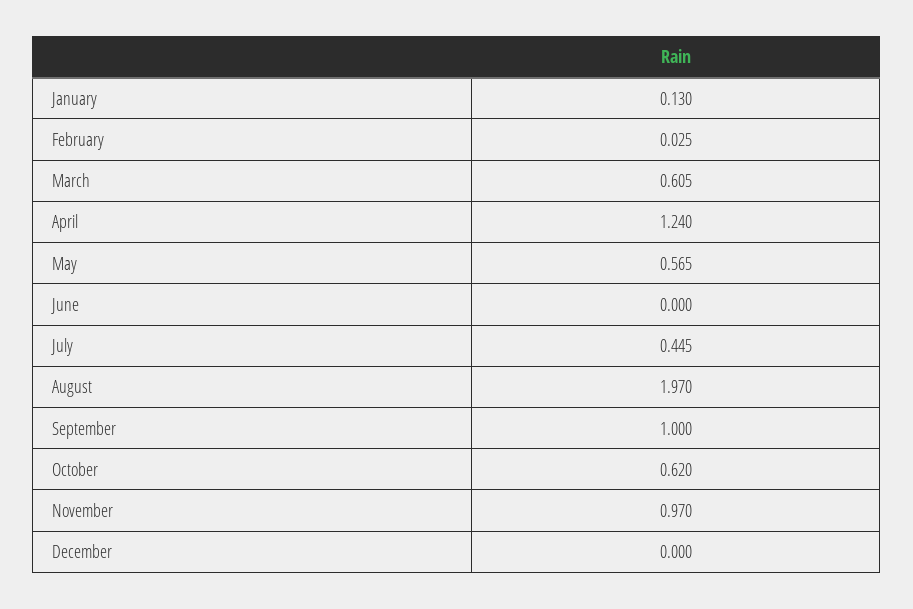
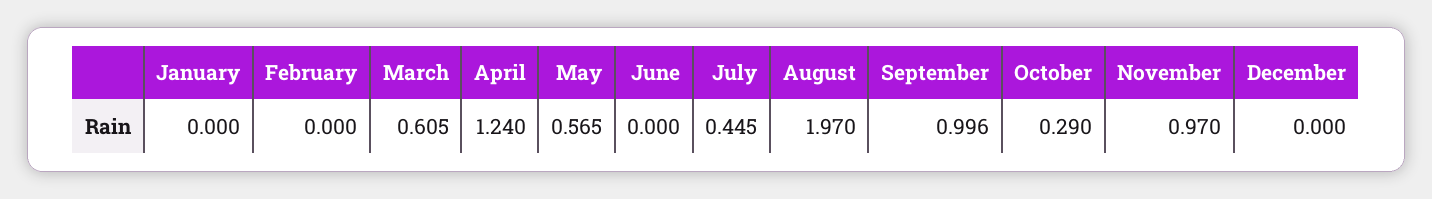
January: 0.13 -> 0
February: 0.025 -> 0
September: 1 -> 0.996
October: 0.62 -> 0.29

